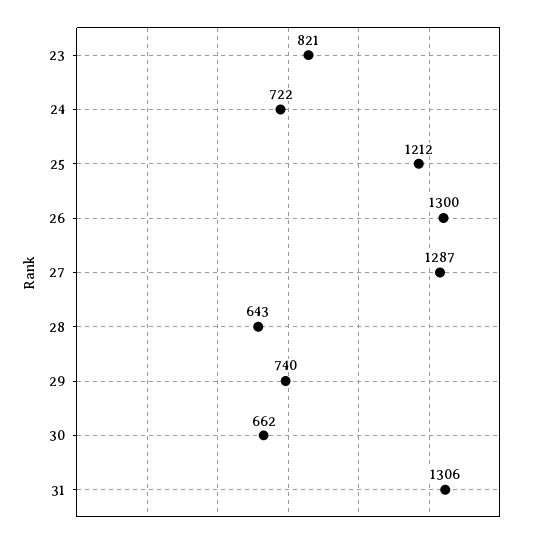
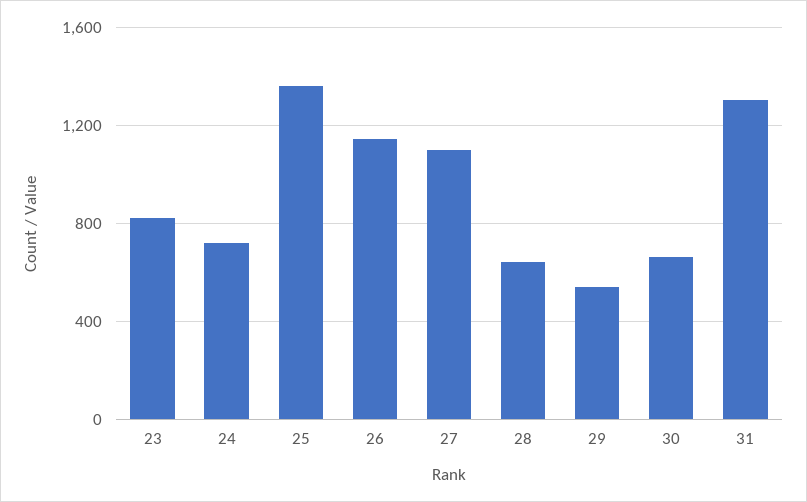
25: 1212 -> 1350
26: 1300 -> 1150
27: 1287 -> 1100
29: 740 -> 550

